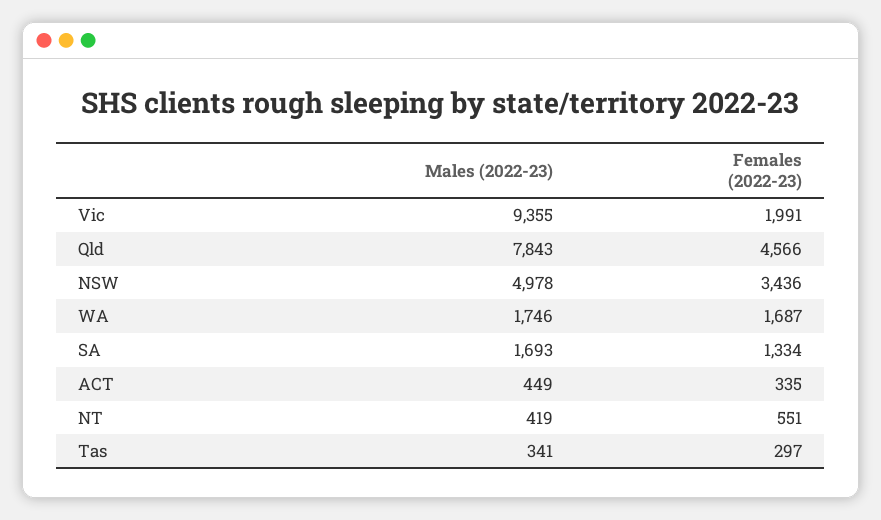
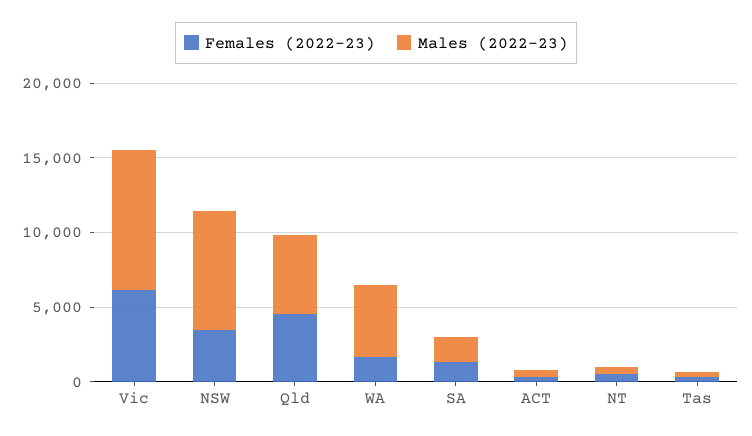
Females (2022-23), Vic: 1991 -> 6000
Males (2022-23), Qld: 7843 -> 5000
Males (2022-23), NSW: 4978 -> 8000
Males (2022-23), WA: 1746 -> 5000

